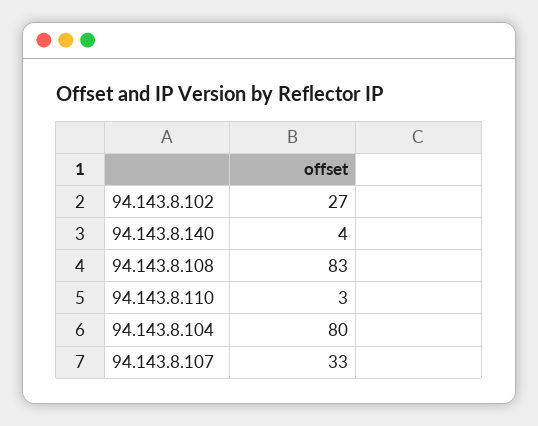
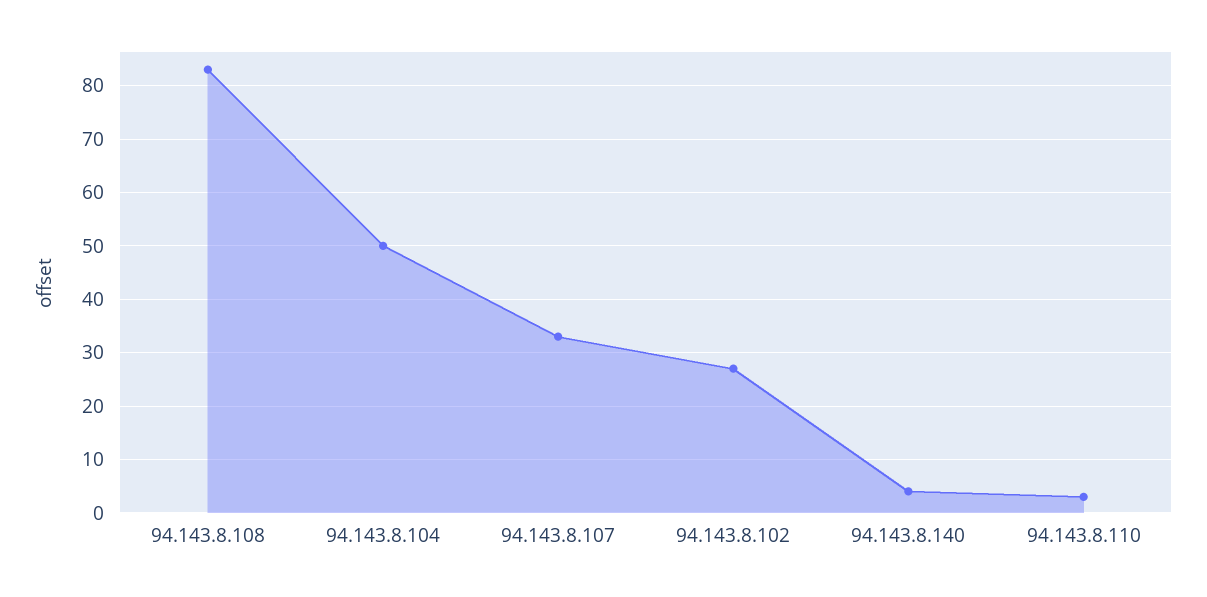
94.143.8.104: 80 -> 50

